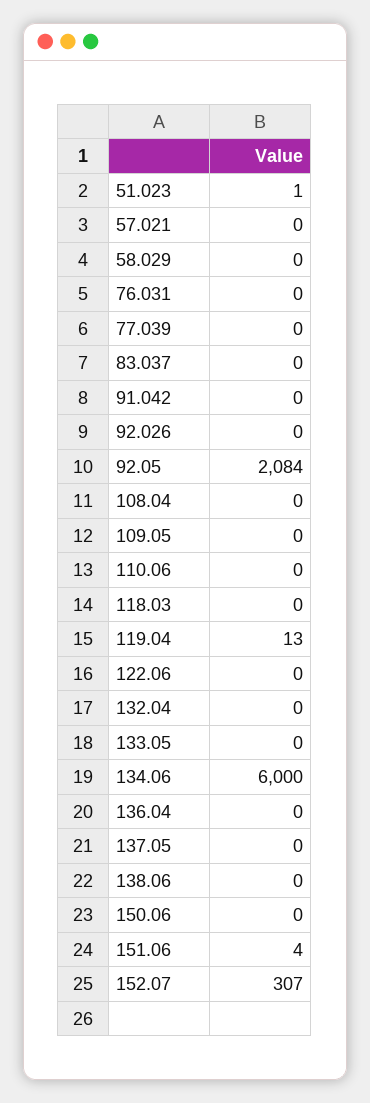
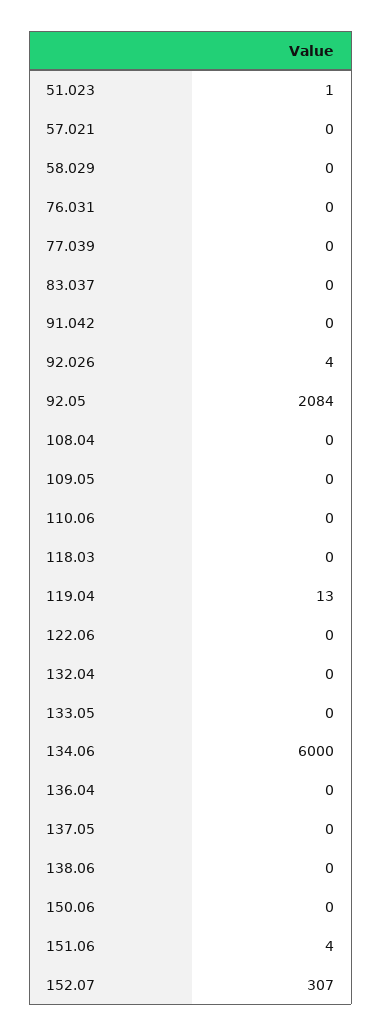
92.026: 0 -> 4

